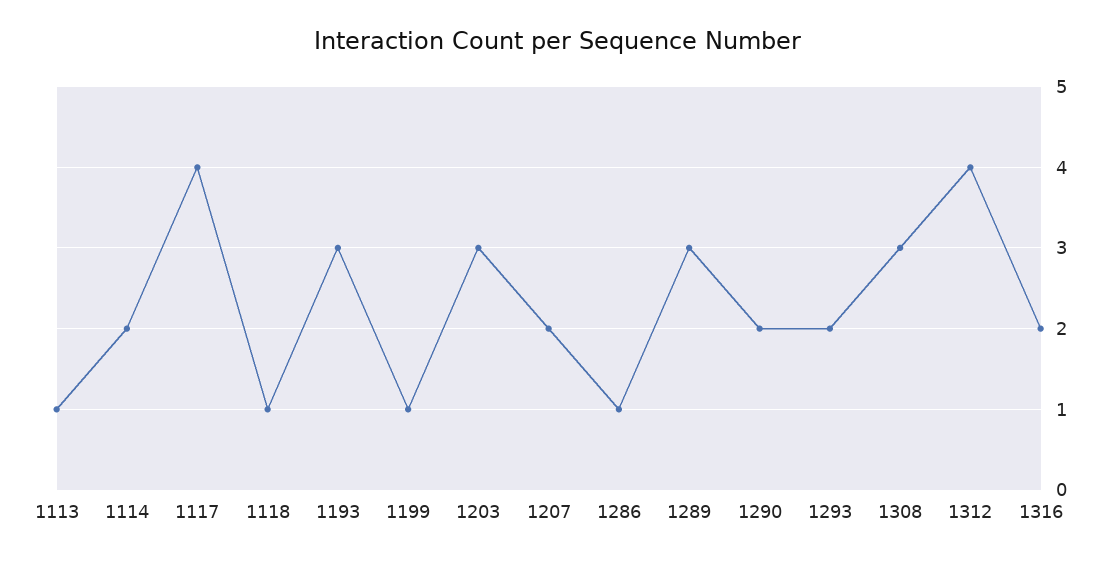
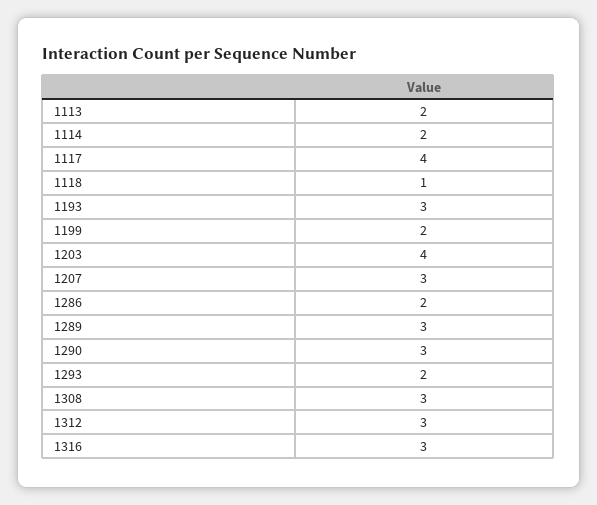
1113: 1 -> 2
1199: 1 -> 2
1203: 3 -> 4
1207: 2 -> 3
1286: 1 -> 2
1290: 2 -> 3
1312: 4 -> 3
1316: 2 -> 3

